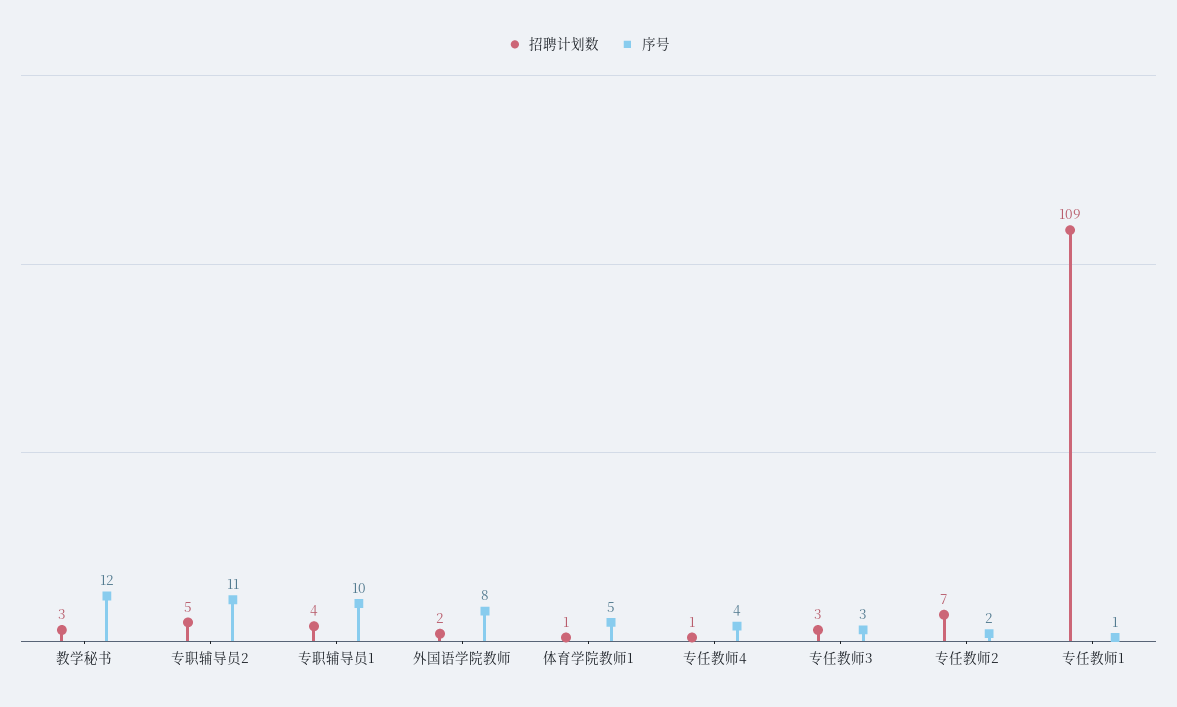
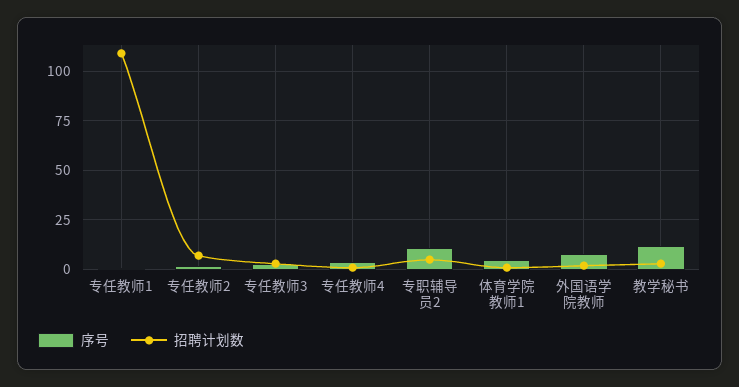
招聘计划数, 专职辅导员1: 4 -> none
序号, 专职辅导员1: 10 -> none

